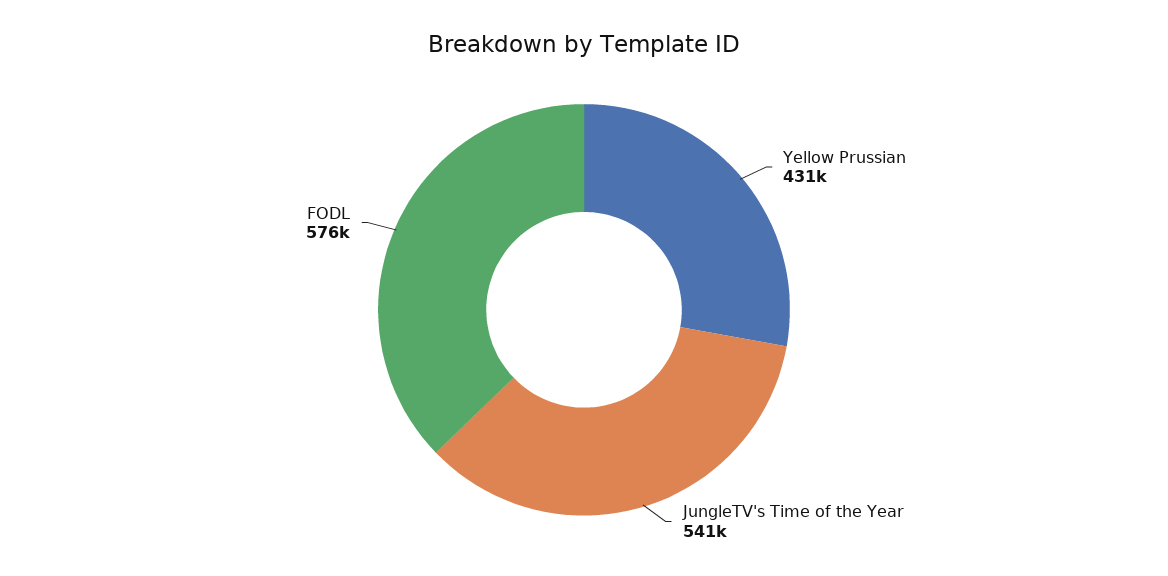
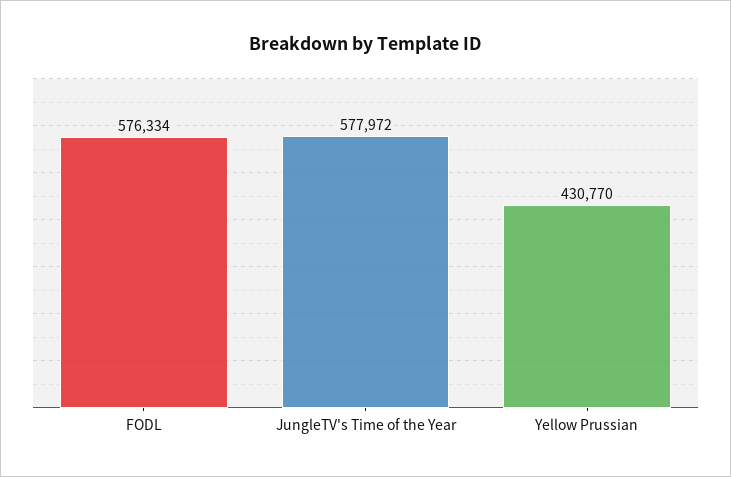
JungleTV's Time of the Year: 541000 -> 577972

